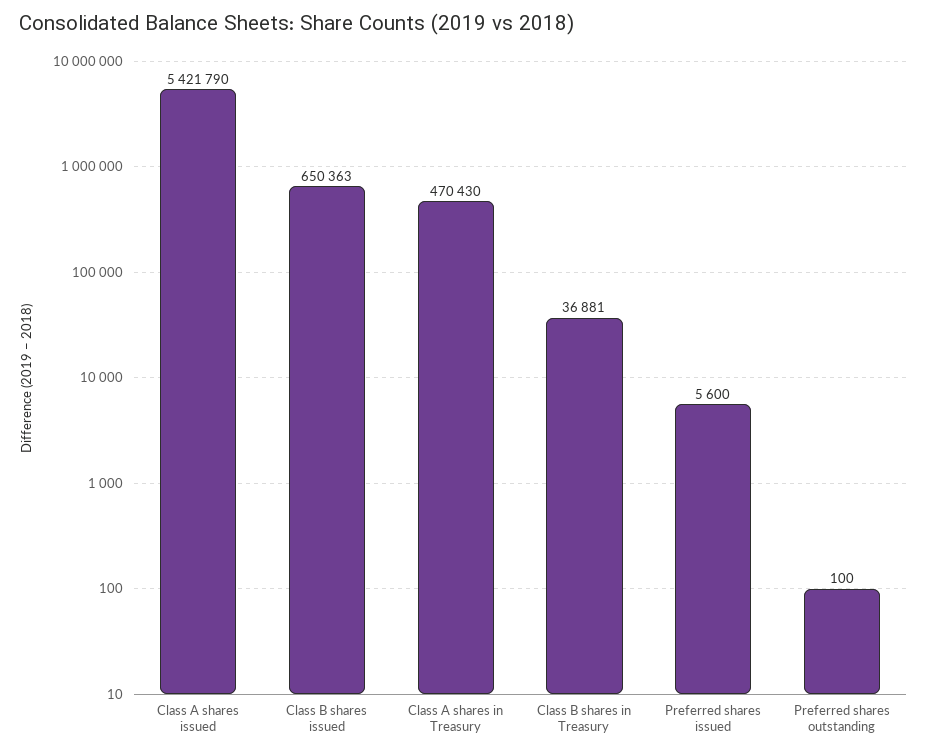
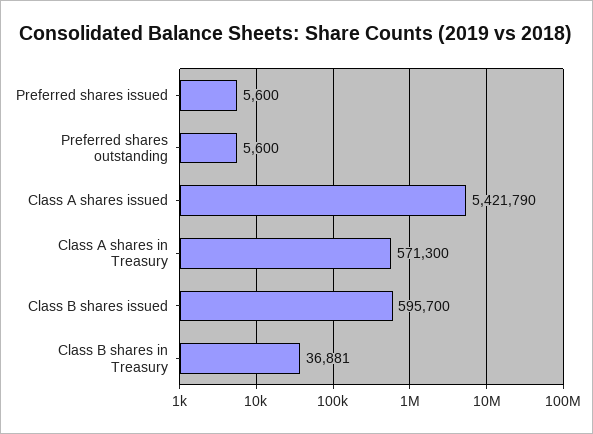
Class B shares issued: 650363 -> 595700
Class A shares in Treasury: 470430 -> 571300
Preferred shares outstanding: 100 -> 5600

